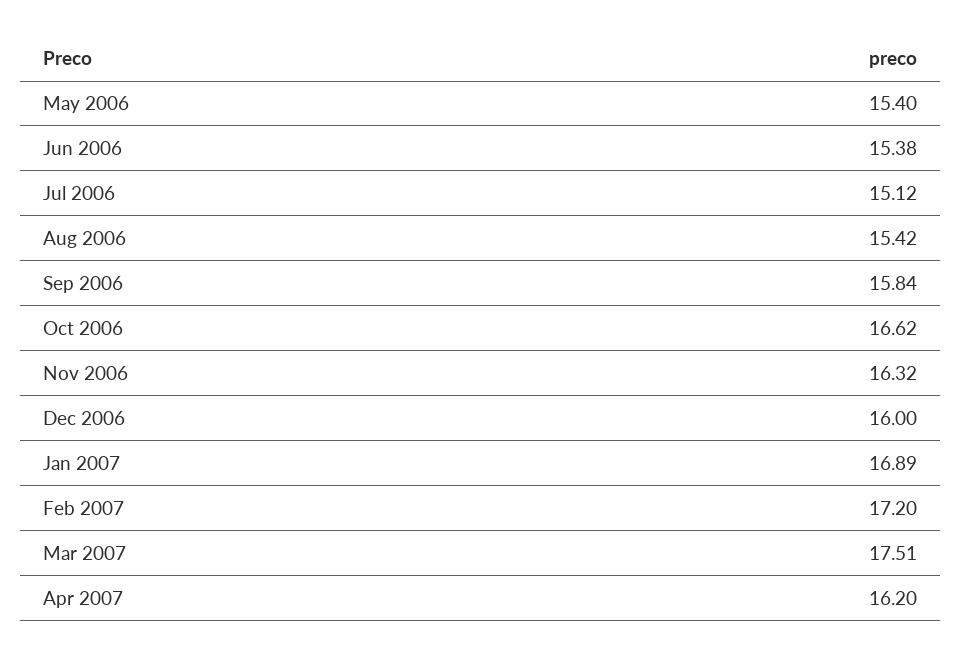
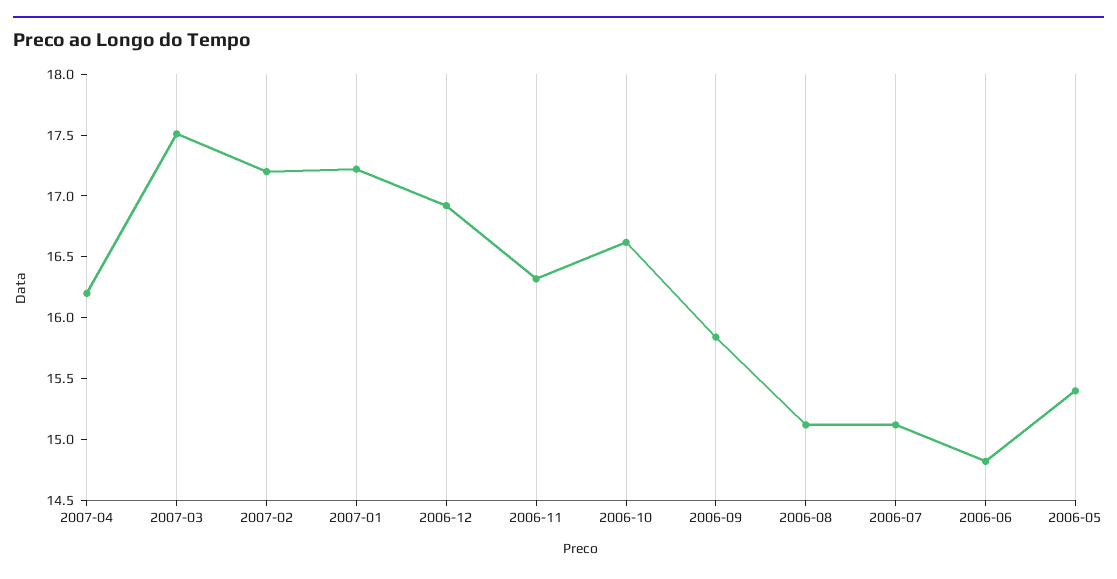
Jun 2006: 15.38 -> 14.8
Aug 2006: 15.42 -> 15.1
Dec 2006: 16 -> 16.9
Jan 2007: 16.89 -> 17.2

